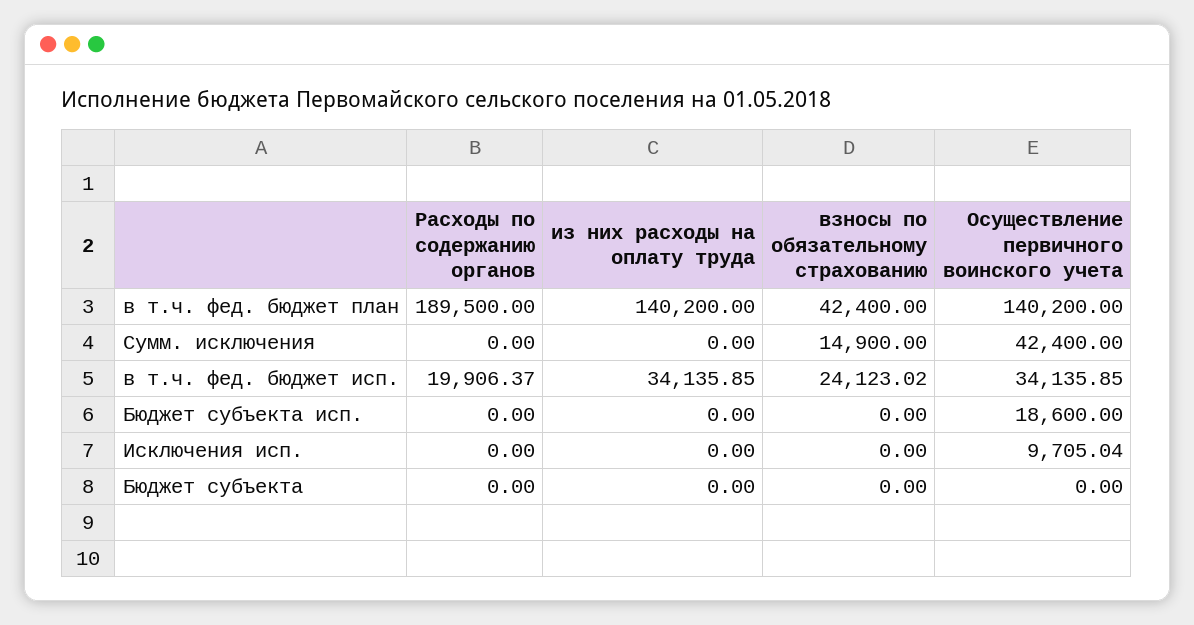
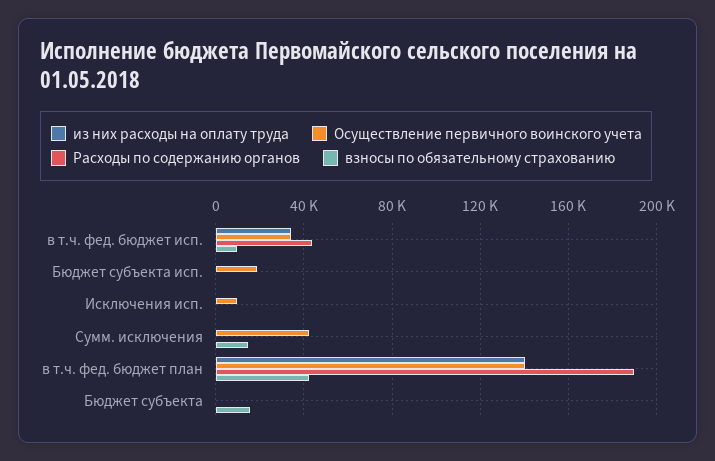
Расходы по содержанию органов, в т.ч. фед. бюджет исп.: 19906.37 -> 45000
взносы по обязательному страхованию, в т.ч. фед. бюджет исп.: 24123.02 -> 10000
взносы по обязательному страхованию, Бюджет субъекта: 0 -> 15000

